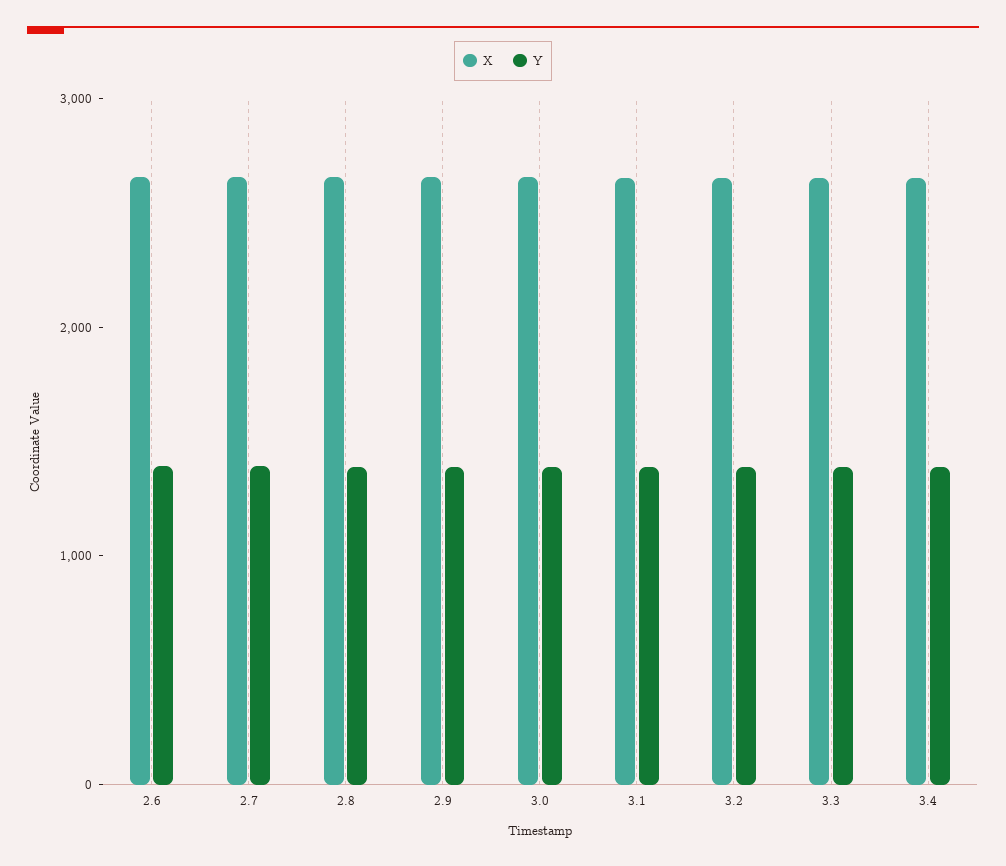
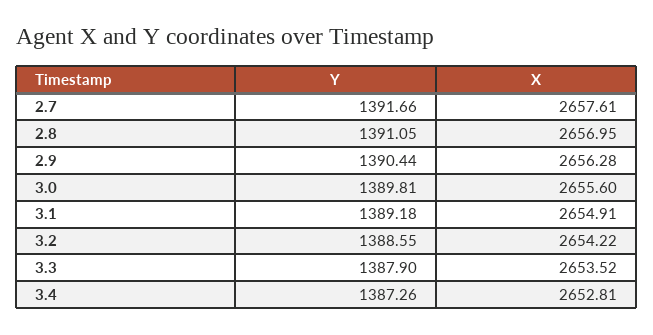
X, 2.6: 2600 -> none
Y, 2.6: 1400 -> none

